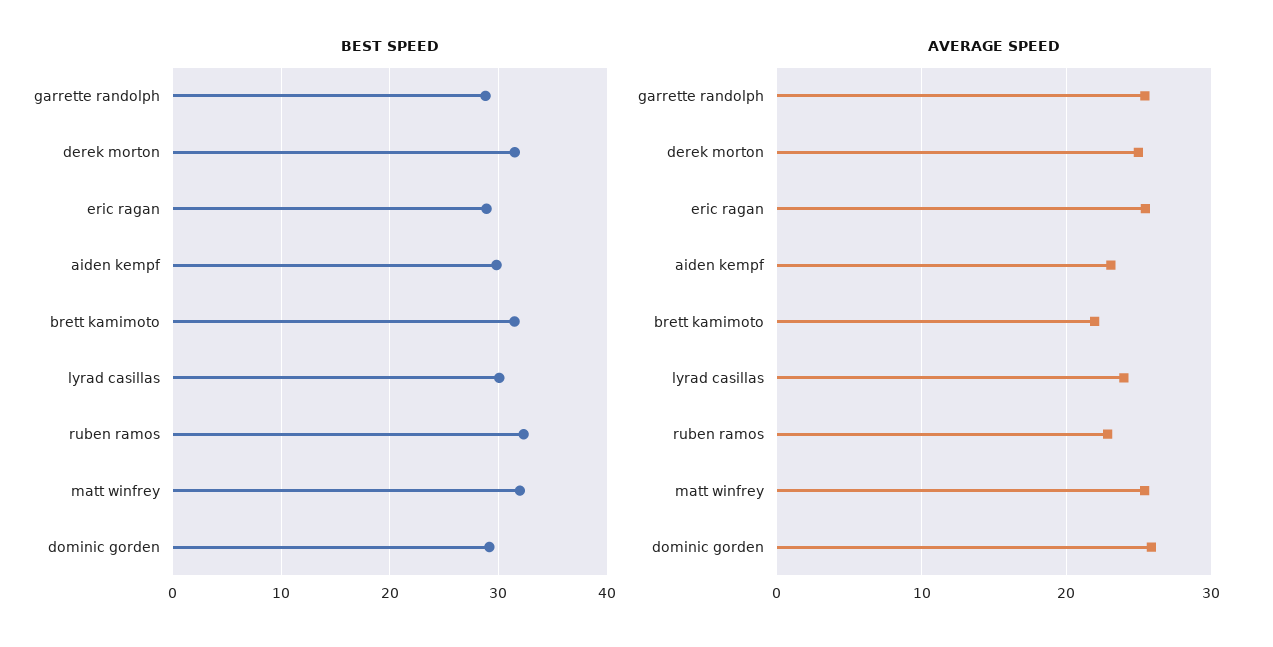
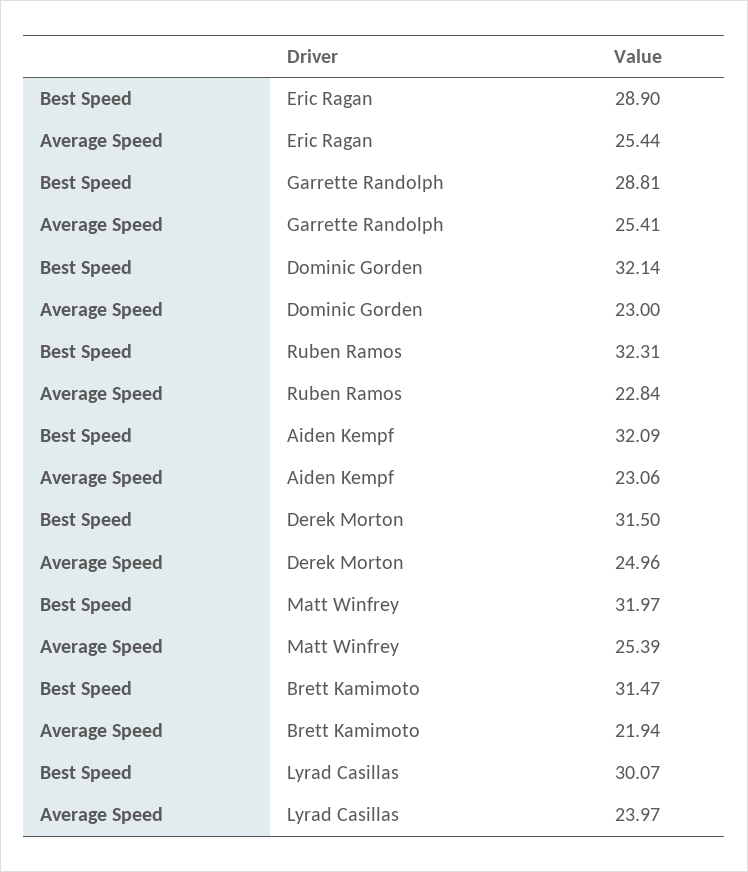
BEST SPEED, aiden kempf: 30 -> 32.09
BEST SPEED, dominic gorden: 29 -> 32.14
AVERAGE SPEED, dominic gorden: 26 -> 23

